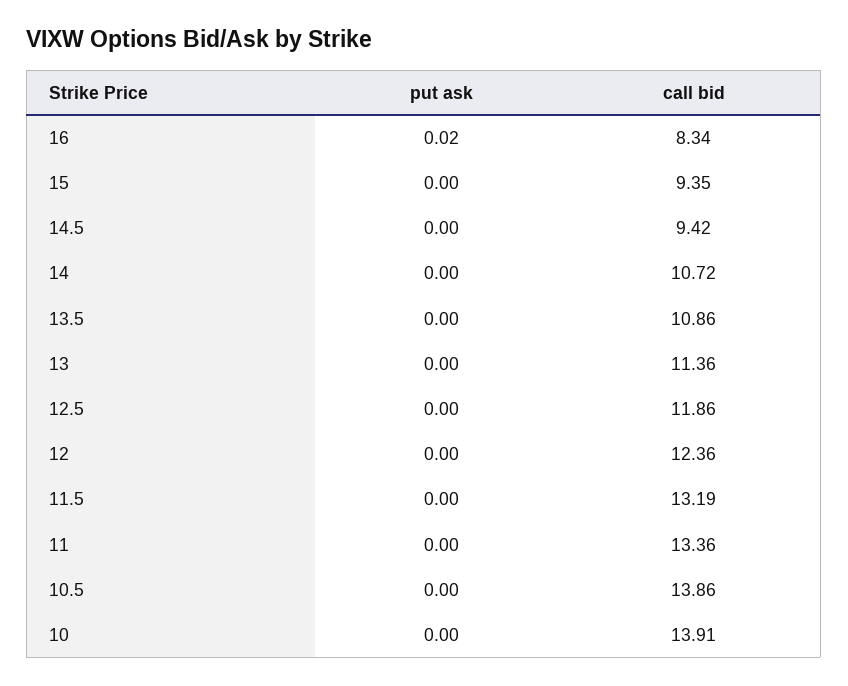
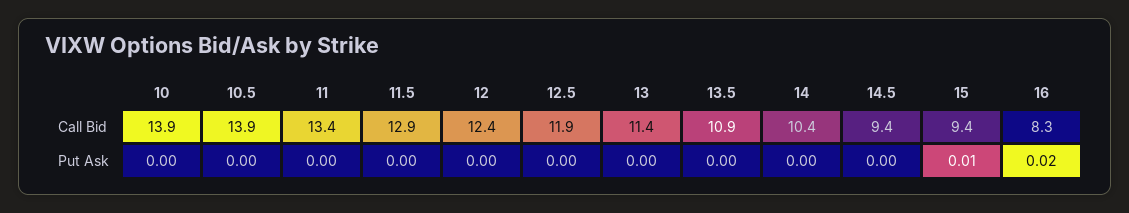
put ask, 15: 0 -> 0.01
call bid, 14: 10.72 -> 10.4
call bid, 11.5: 13.19 -> 12.9

